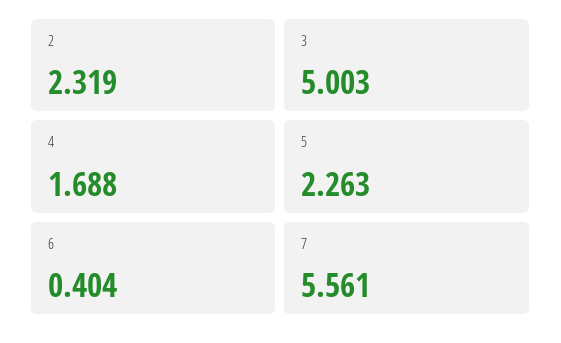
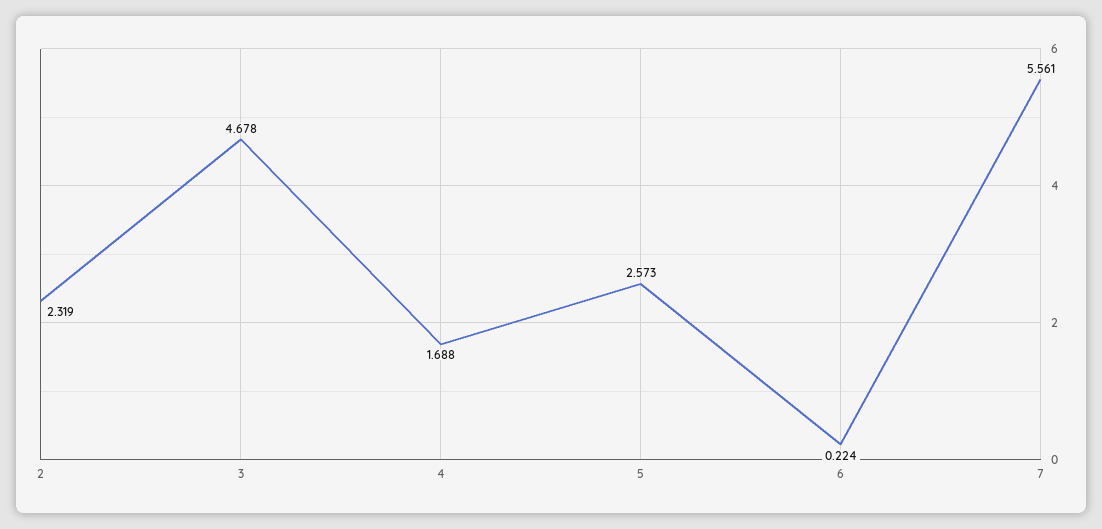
3: 5.003 -> 4.678
5: 2.263 -> 2.573
6: 0.404 -> 0.224

